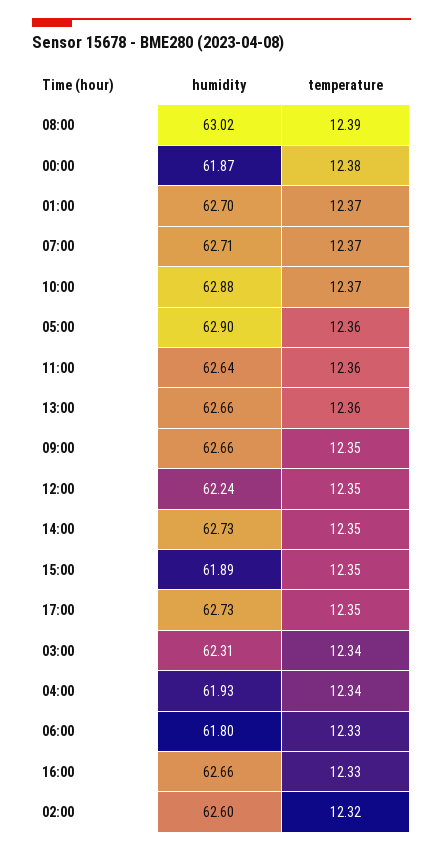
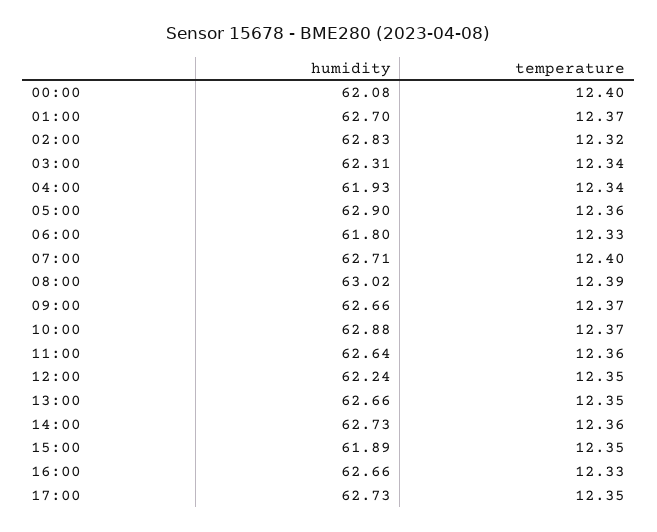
humidity, 00:00: 61.87 -> 62.08
temperature, 00:00: 12.38 -> 12.4
temperature, 07:00: 12.37 -> 12.4
temperature, 13:00: 12.36 -> 12.35
temperature, 09:00: 12.35 -> 12.37
temperature, 14:00: 12.35 -> 12.36
humidity, 02:00: 62.6 -> 62.83

